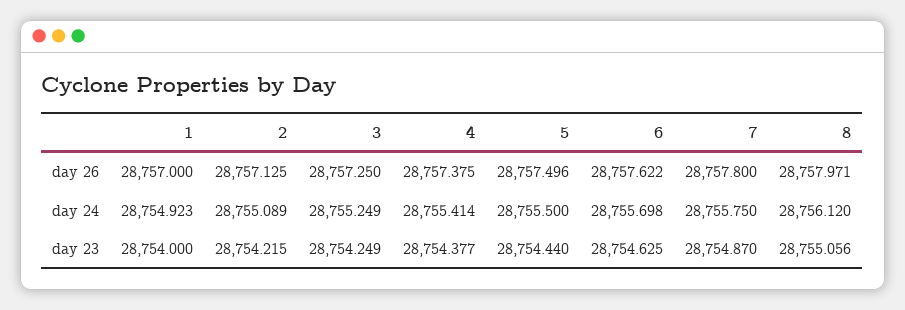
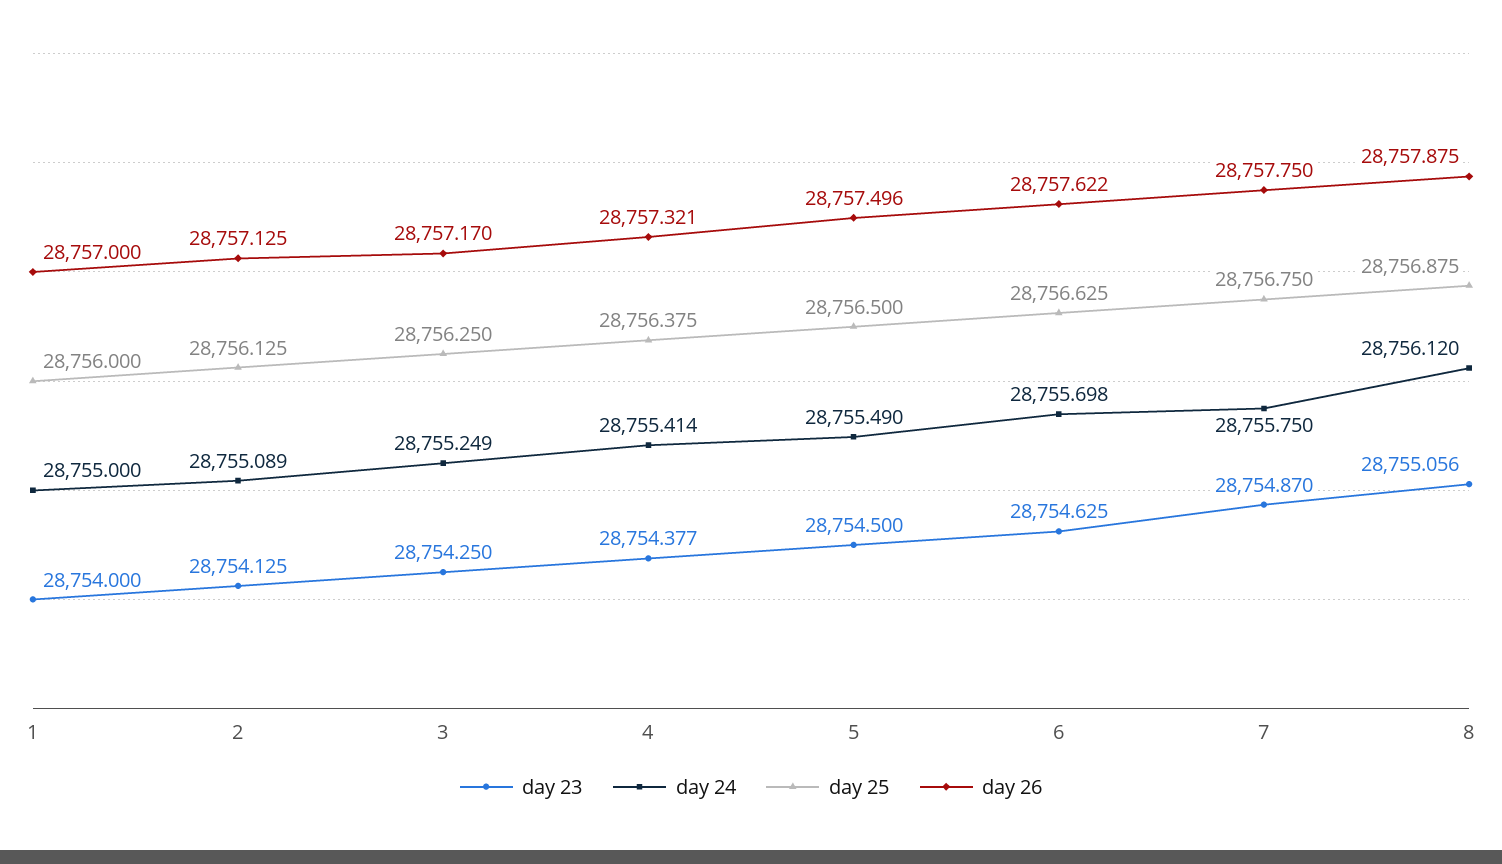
day 26, 3: 28757.25 -> 28757.17
day 26, 4: 28757.375 -> 28757.321
day 26, 7: 28757.8 -> 28757.75
day 26, 8: 28757.971 -> 28757.875
day 24, 1: 28754.923 -> 28755
day 24, 5: 28755.5 -> 28755.49
day 23, 2: 28754.215 -> 28754.125
day 23, 3: 28754.249 -> 28754.25
day 23, 5: 28754.44 -> 28754.5
day 25, 1: none -> 28756
day 25, 2: none -> 28756.125
day 25, 3: none -> 28756.25
day 25, 4: none -> 28756.375
day 25, 5: none -> 28756.5
day 25, 6: none -> 28756.625
day 25, 7: none -> 28756.75
day 25, 8: none -> 28756.875

